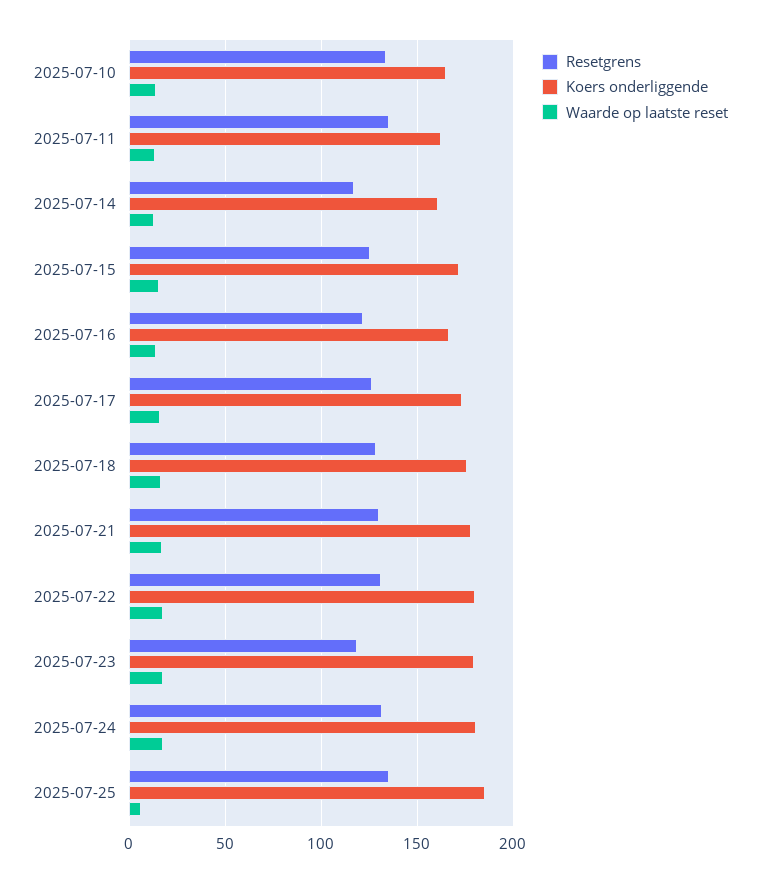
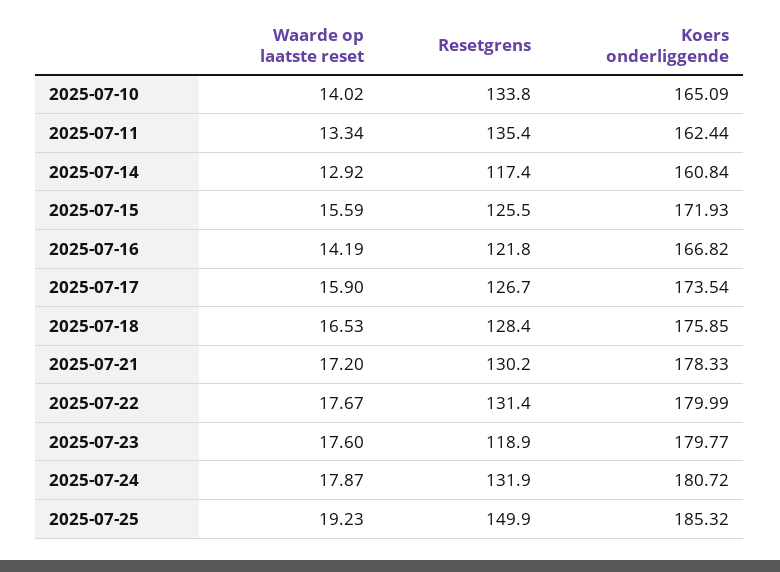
Resetgrens, 2025-07-25: 135 -> 149.9
Waarde op laatste reset, 2025-07-25: 5 -> 19.23

